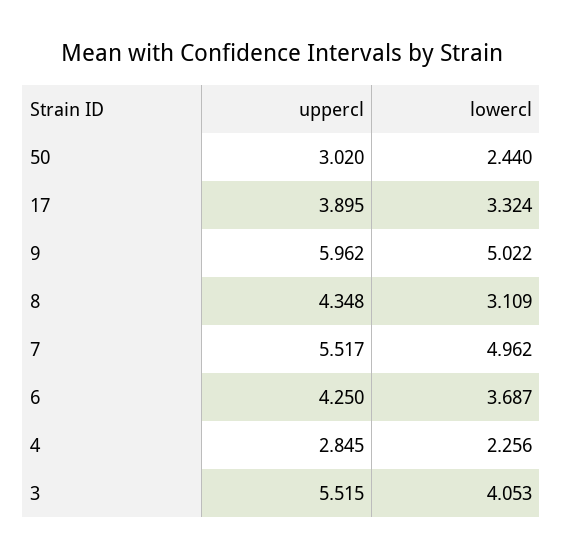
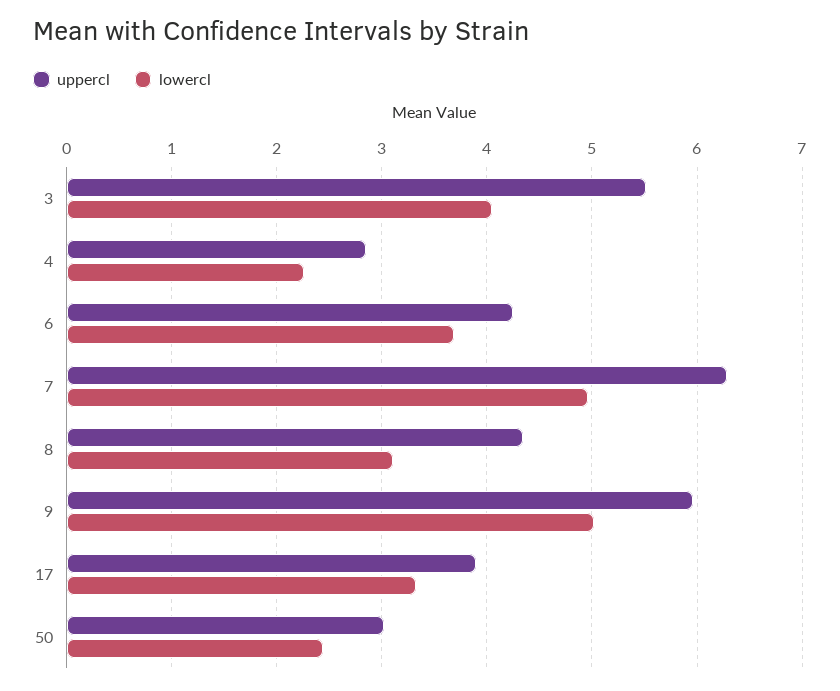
uppercl, 7: 5.517 -> 6.3

